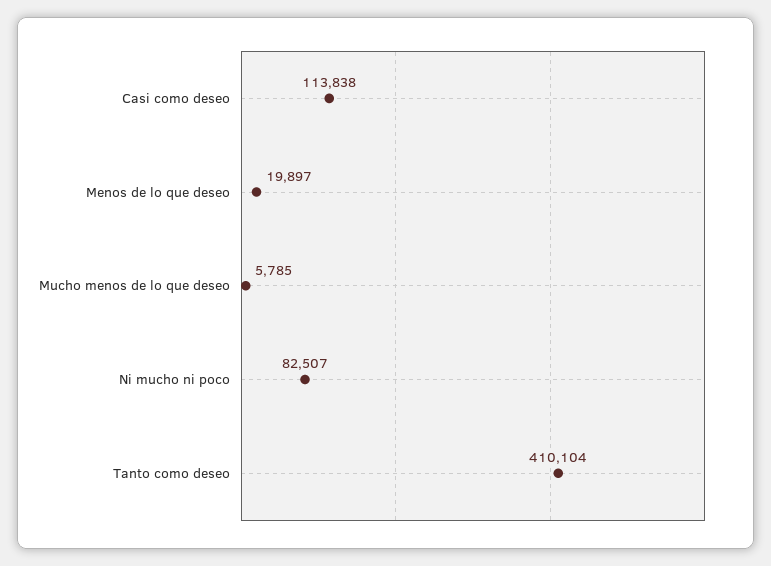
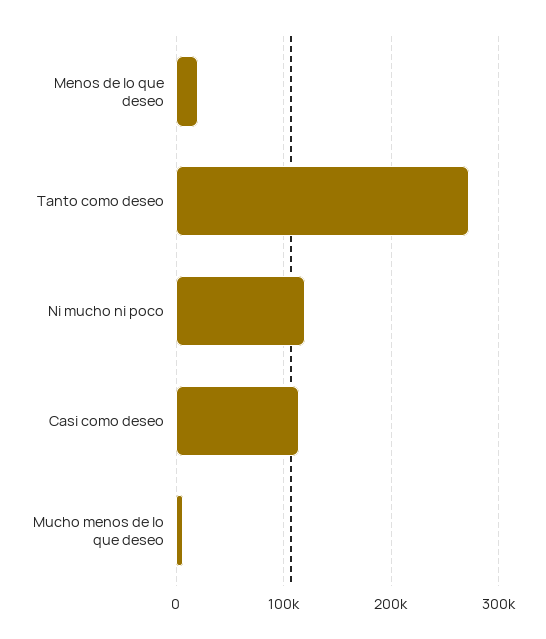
Ni mucho ni poco: 82507 -> 120000
Tanto como deseo: 410104 -> 270000

